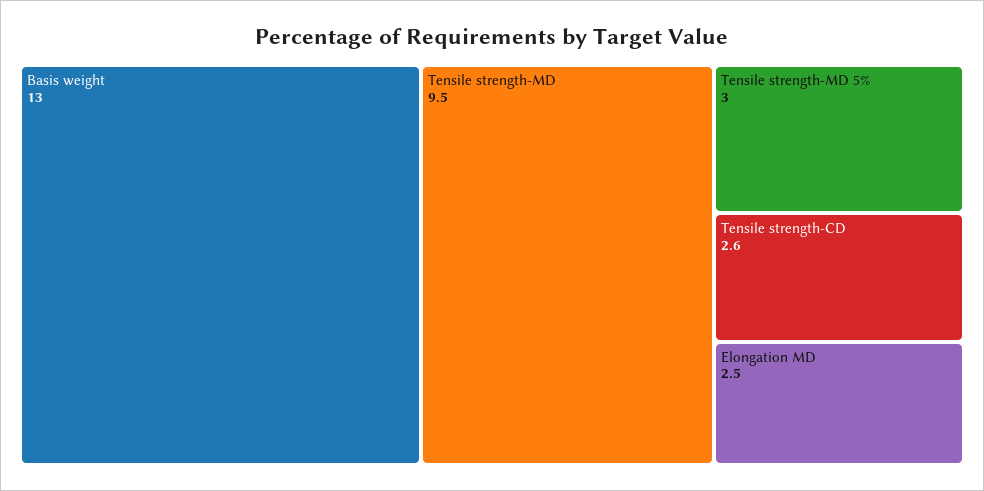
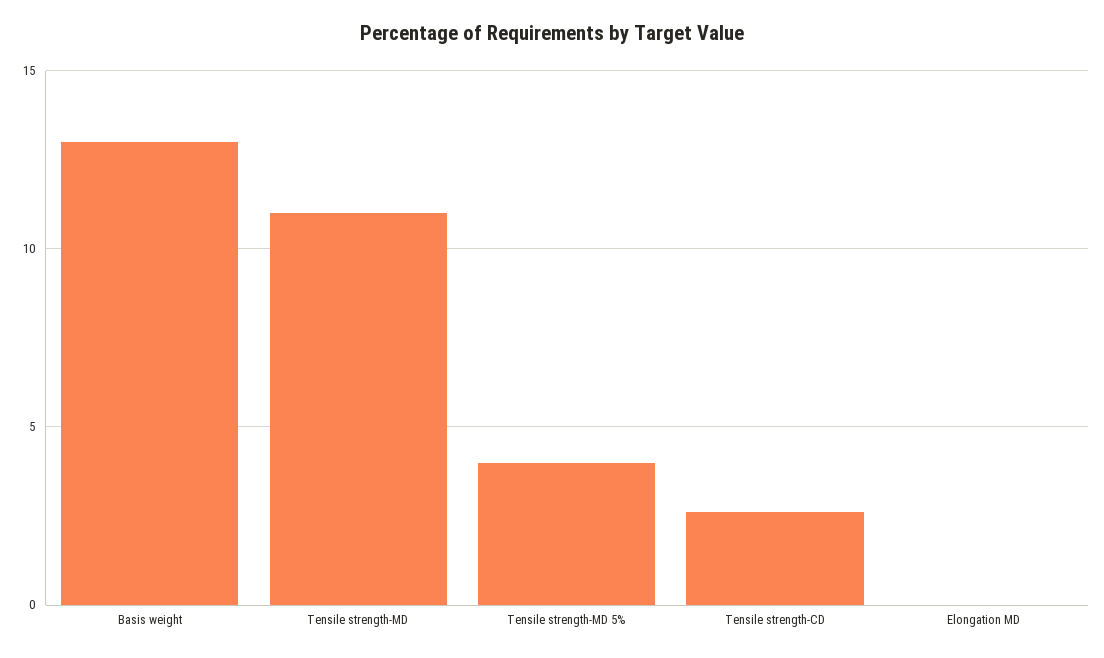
Tensile strength-MD: 9.5 -> 11
Tensile strength-MD 5%: 3 -> 4
Elongation MD: 2.5 -> 0

